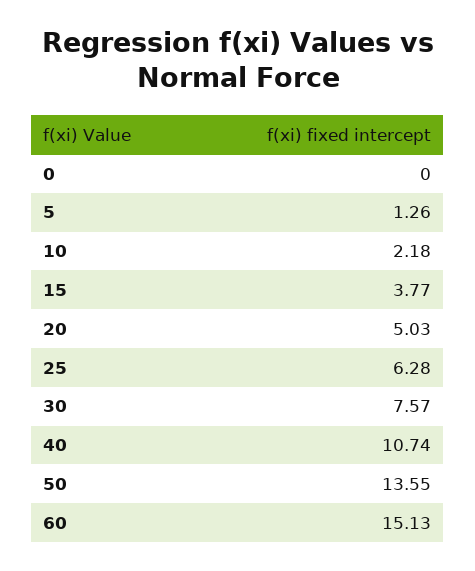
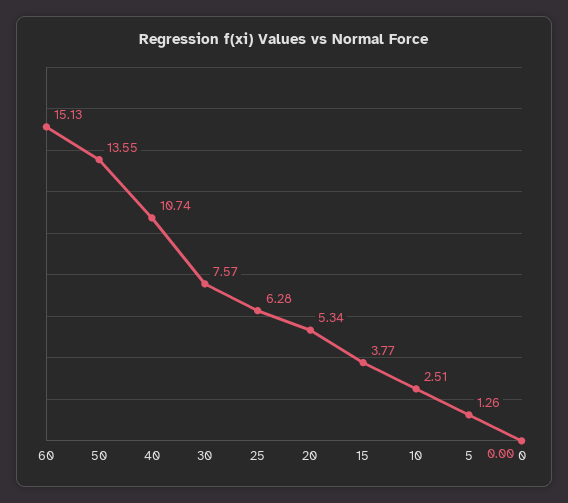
10: 2.18 -> 2.51
20: 5.03 -> 5.34

